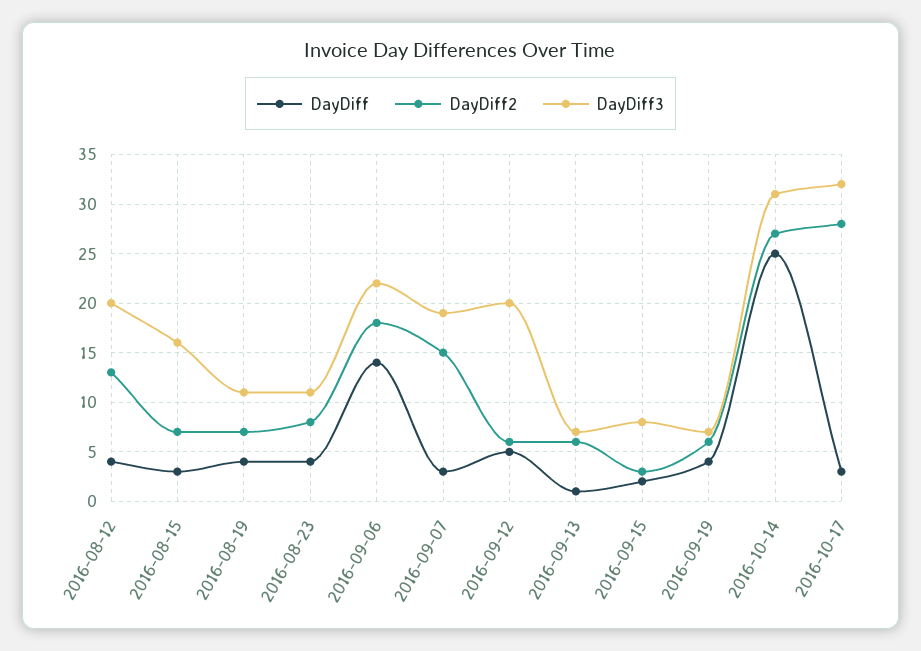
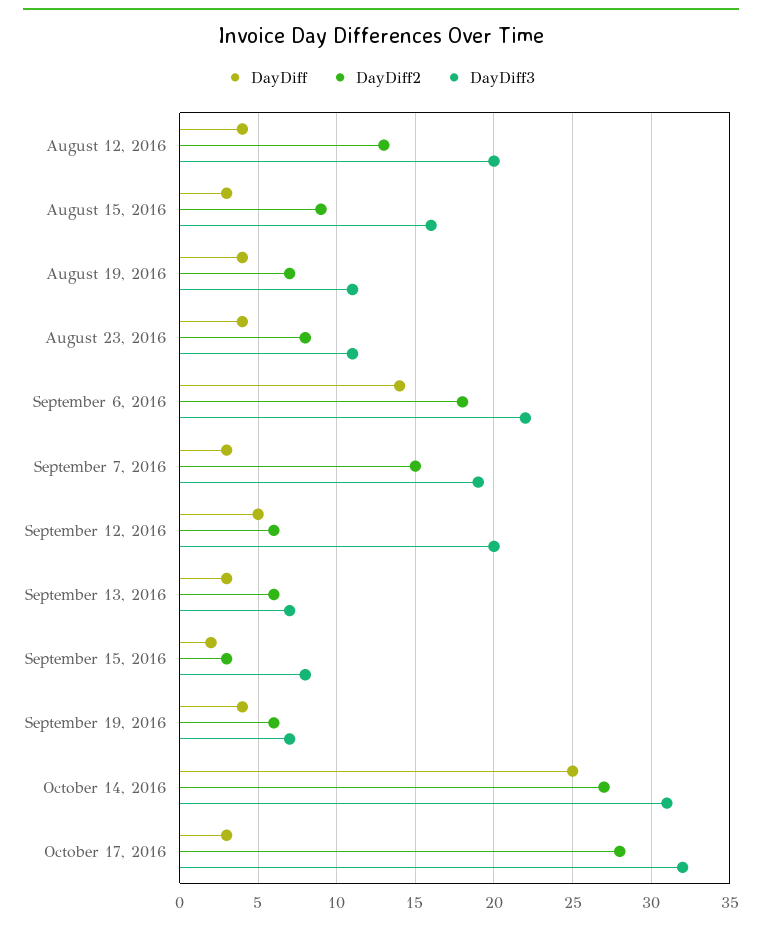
DayDiff2, 2016-08-15: 7 -> 9
DayDiff, 2016-09-13: 1 -> 3

